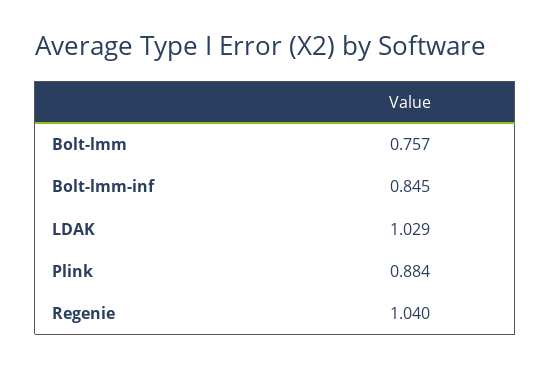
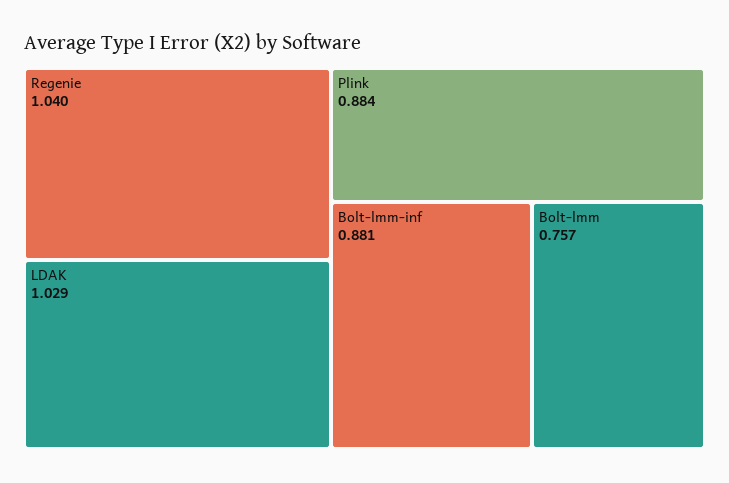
Bolt-lmm-inf: 0.845 -> 0.881

